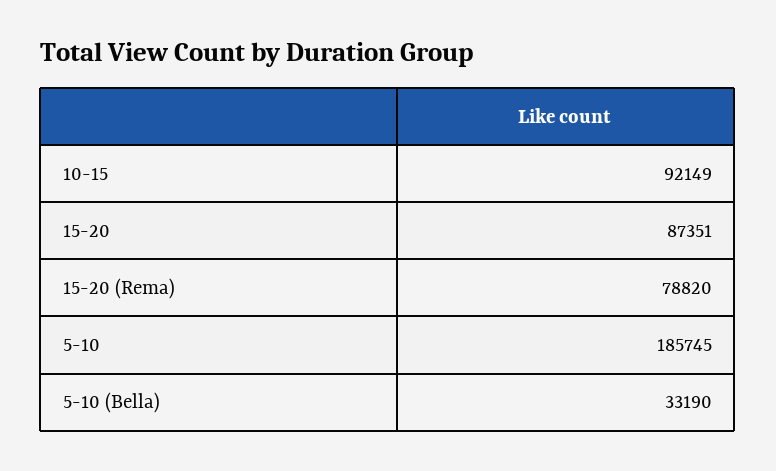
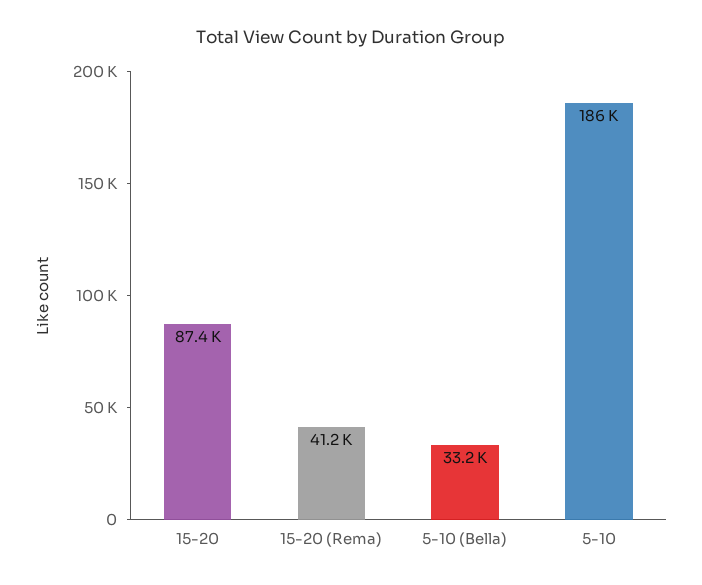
10-15: 92149 -> none
15-20 (Rema): 78820 -> 41200

